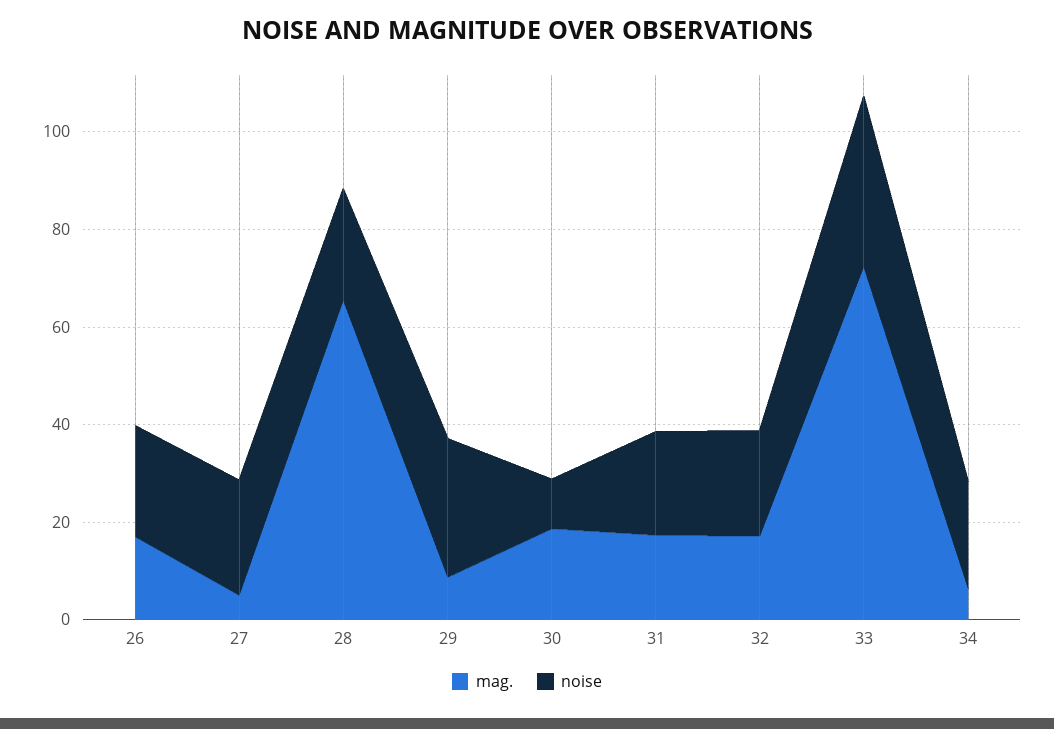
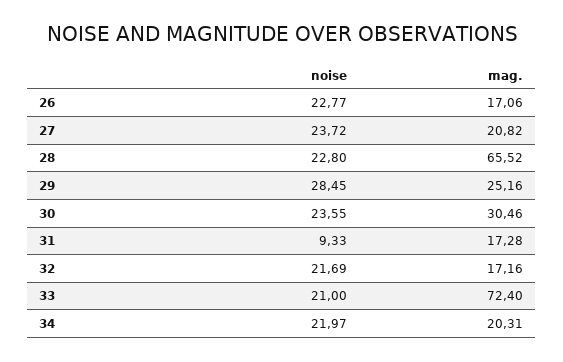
mag., 27: 5 -> 20.82
mag., 29: 10 -> 25.16
mag., 30: 20 -> 30.46
noise, 30: 10 -> 23.55
noise, 31: 20 -> 9.33
noise, 33: 35 -> 21
mag., 34: 5 -> 20.31

